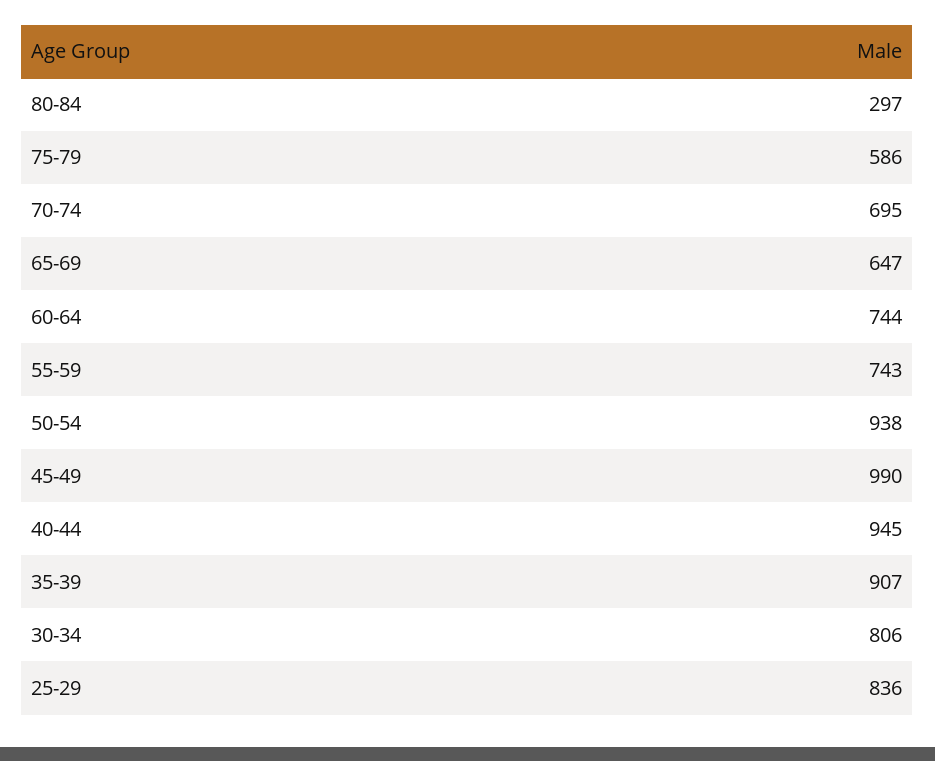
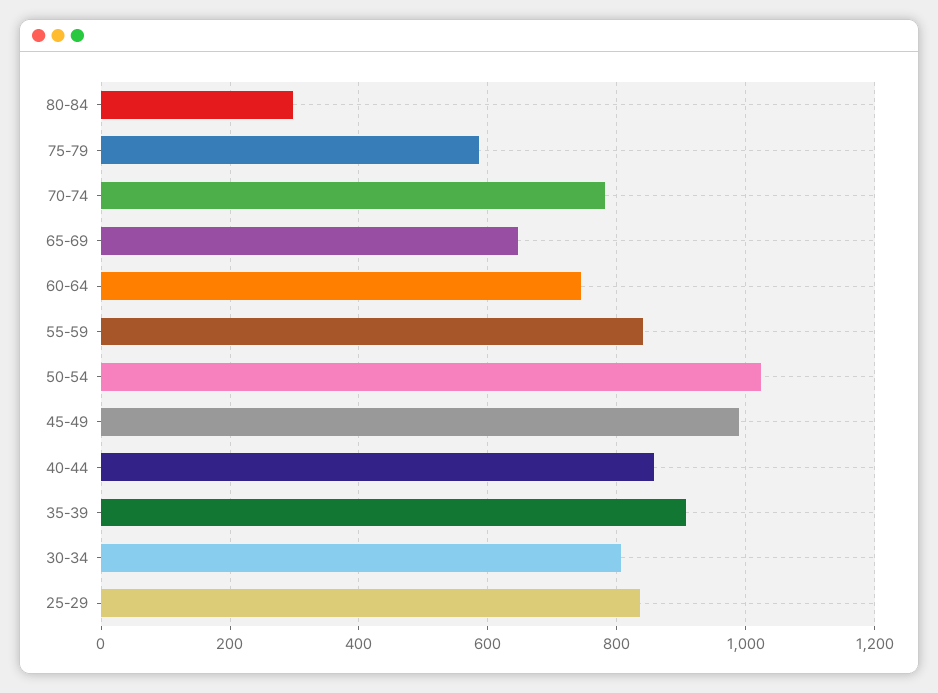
70-74: 695 -> 780
55-59: 743 -> 840
50-54: 938 -> 1020
40-44: 945 -> 860

